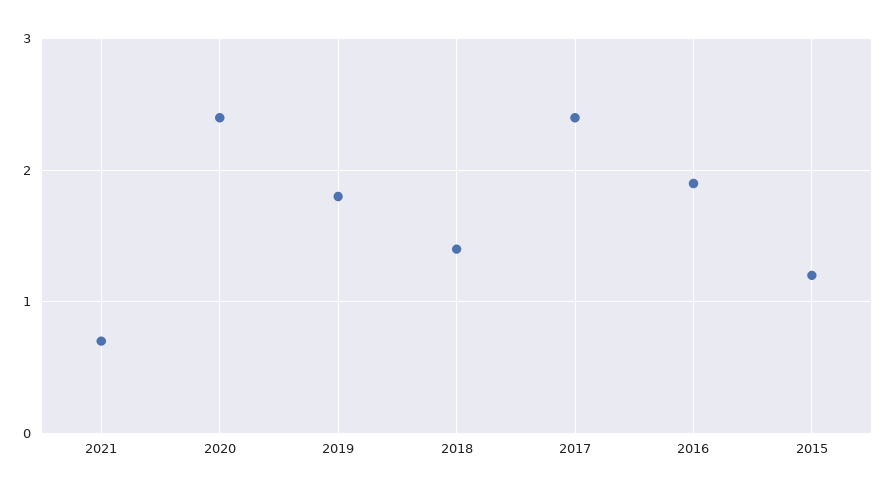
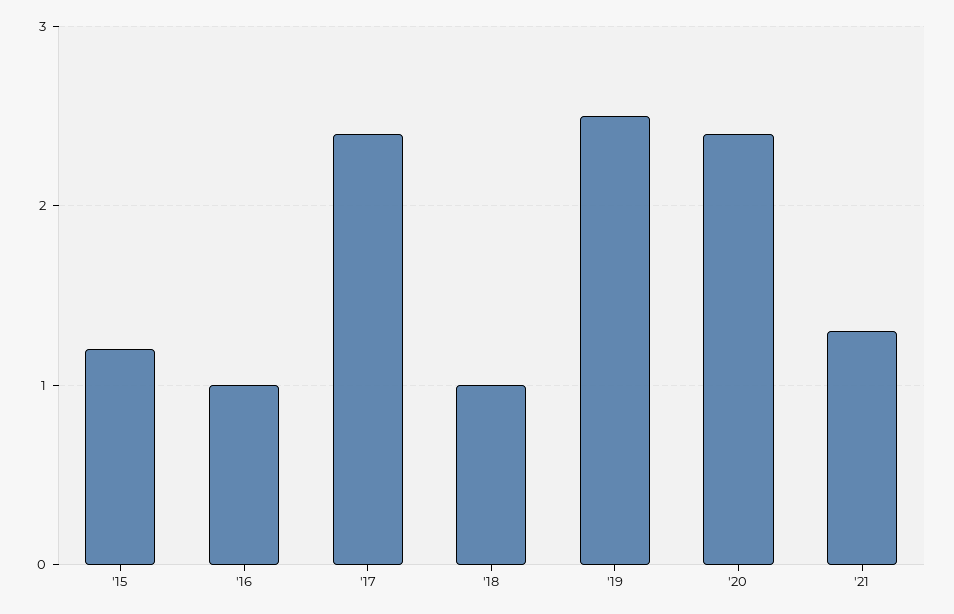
2021: 0.7 -> 1.3
2019: 1.8 -> 2.5
2018: 1.4 -> 1
2016: 1.9 -> 1

